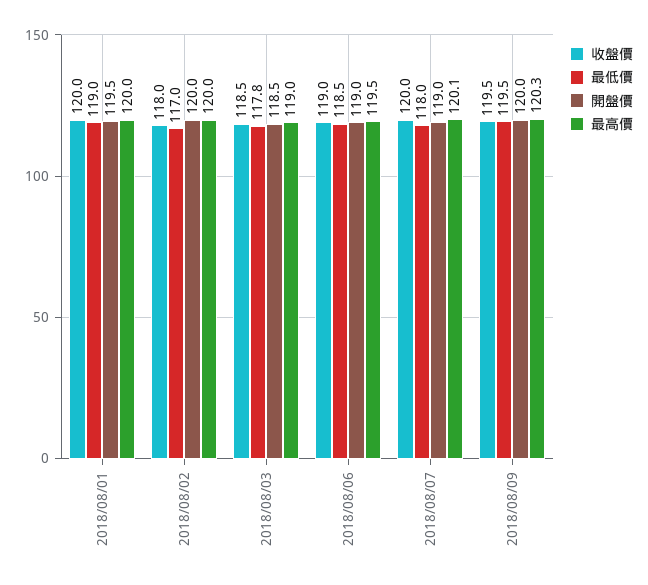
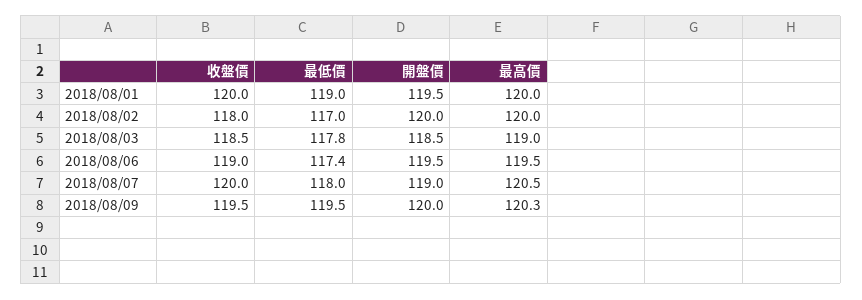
最低價, 2018/08/06: 118.5 -> 117.4
開盤價, 2018/08/06: 119 -> 119.5
最高價, 2018/08/07: 120.1 -> 120.5

